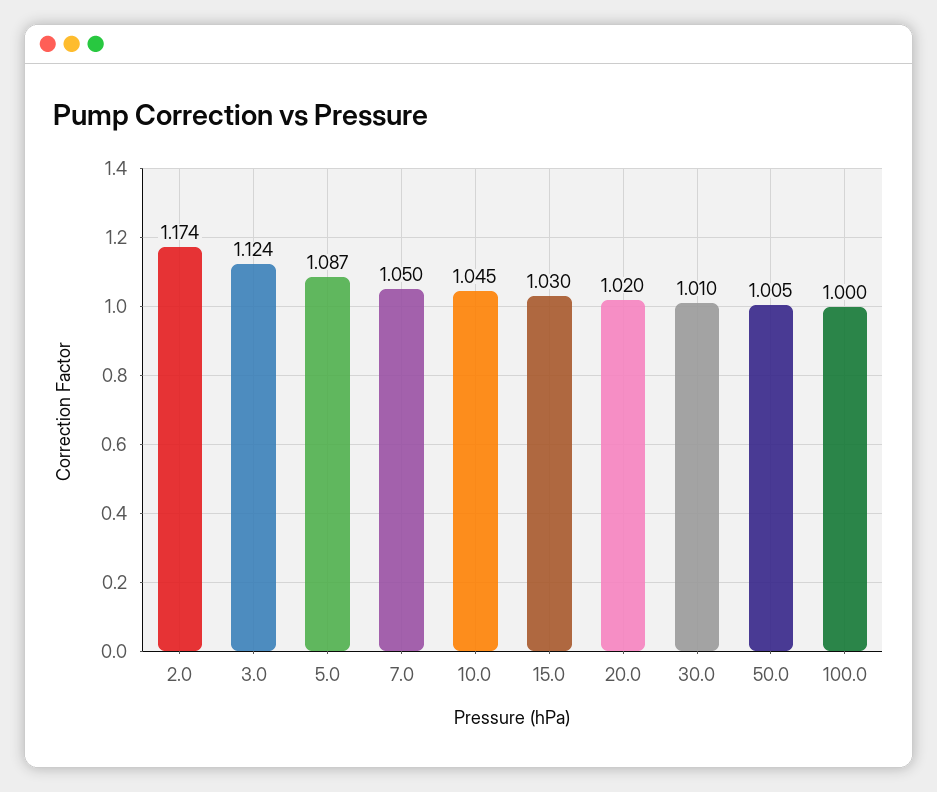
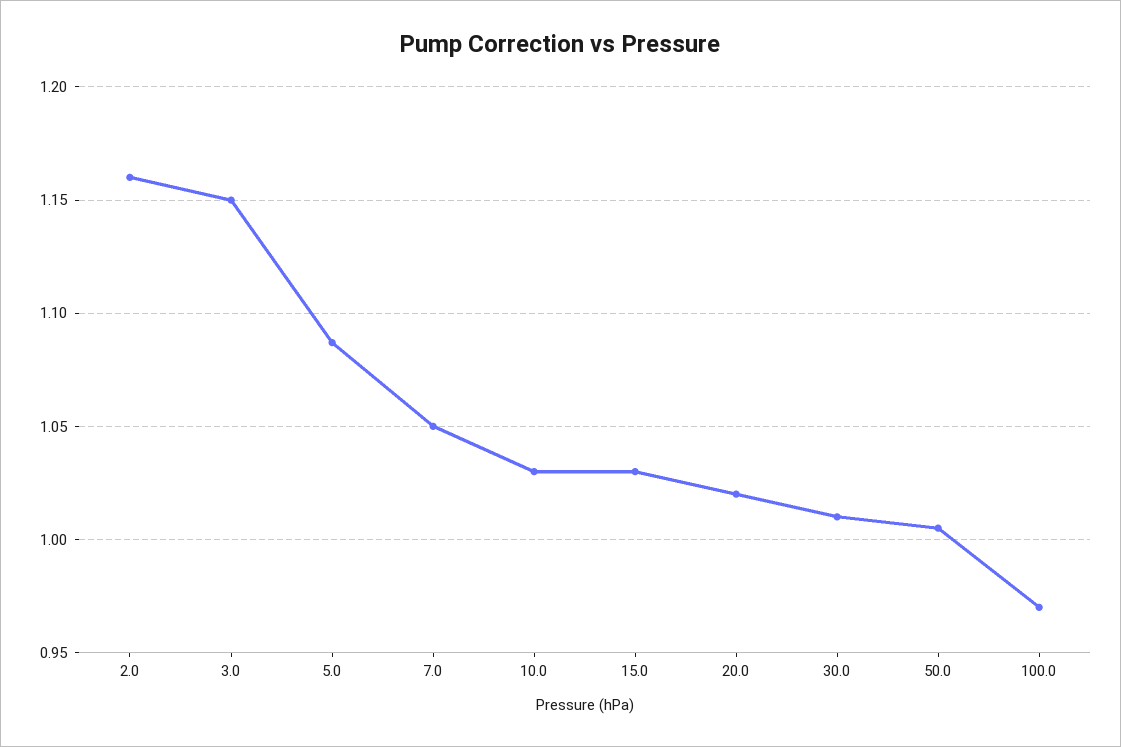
2.0: 1.174 -> 1.16
3.0: 1.124 -> 1.15
10.0: 1.045 -> 1.03
100.0: 1 -> 0.97

